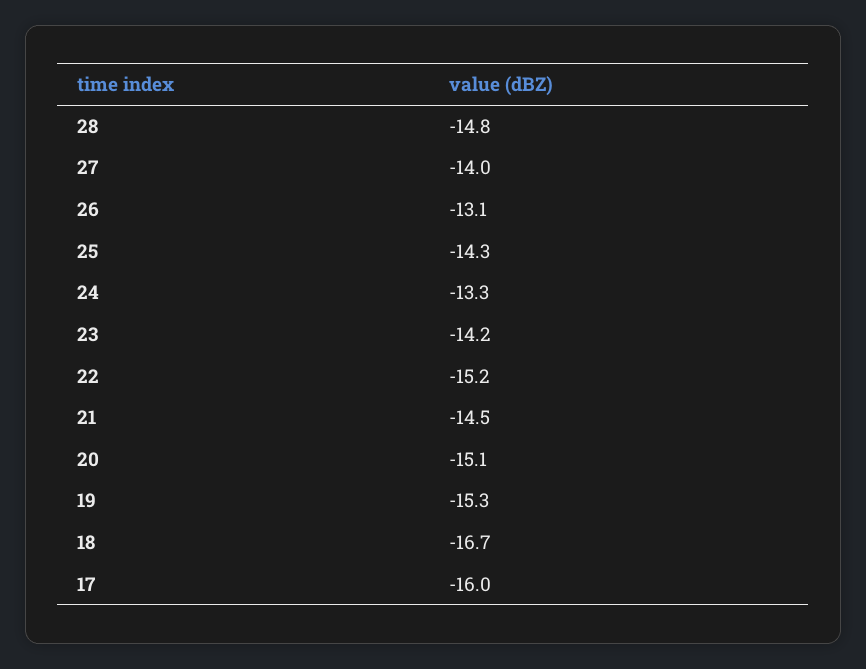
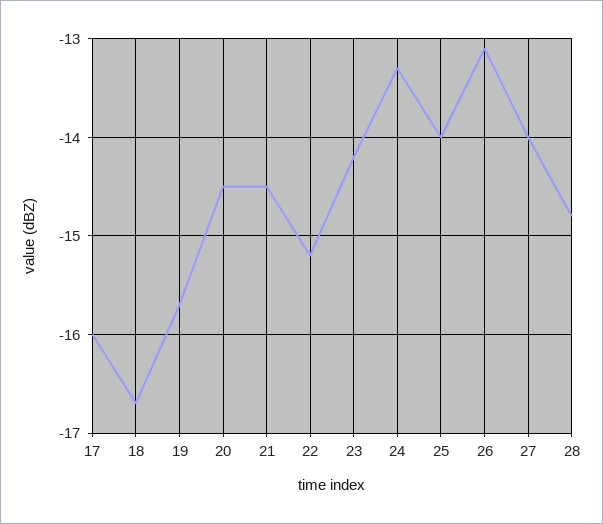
25: -14.3 -> -14
20: -15.1 -> -14.5
19: -15.3 -> -15.7

